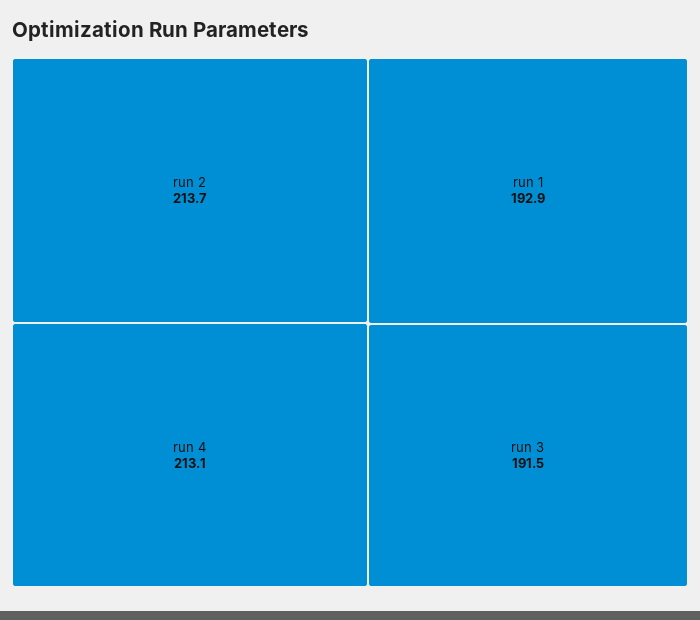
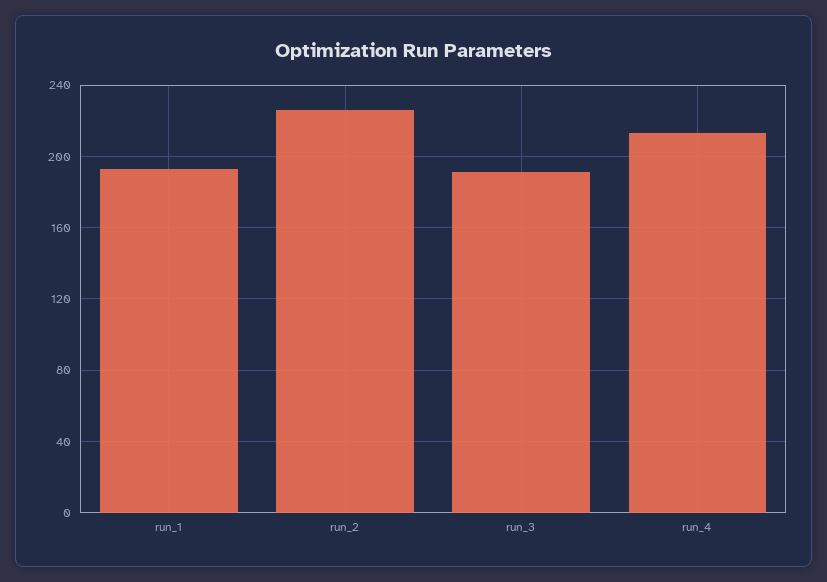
run 2: 213.7 -> 225

